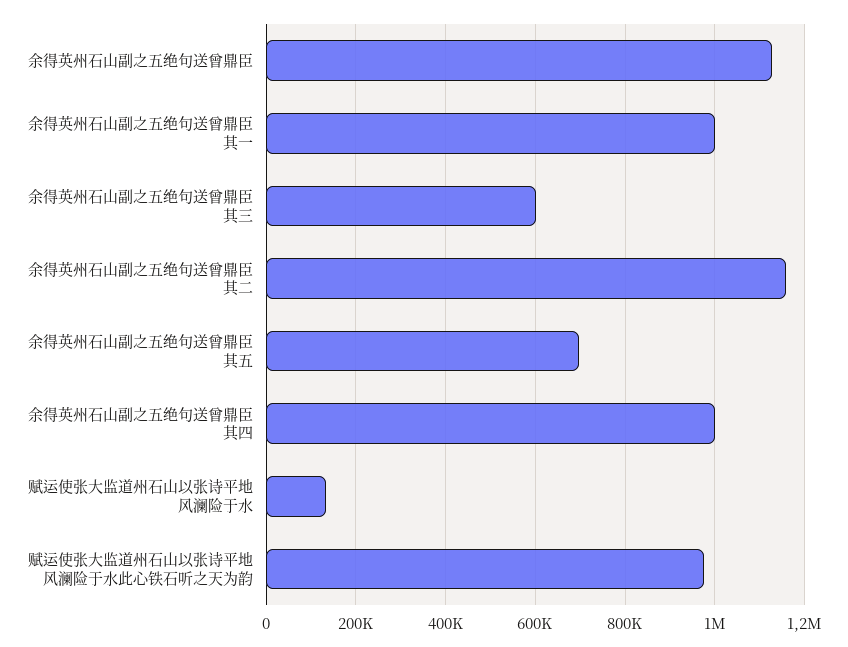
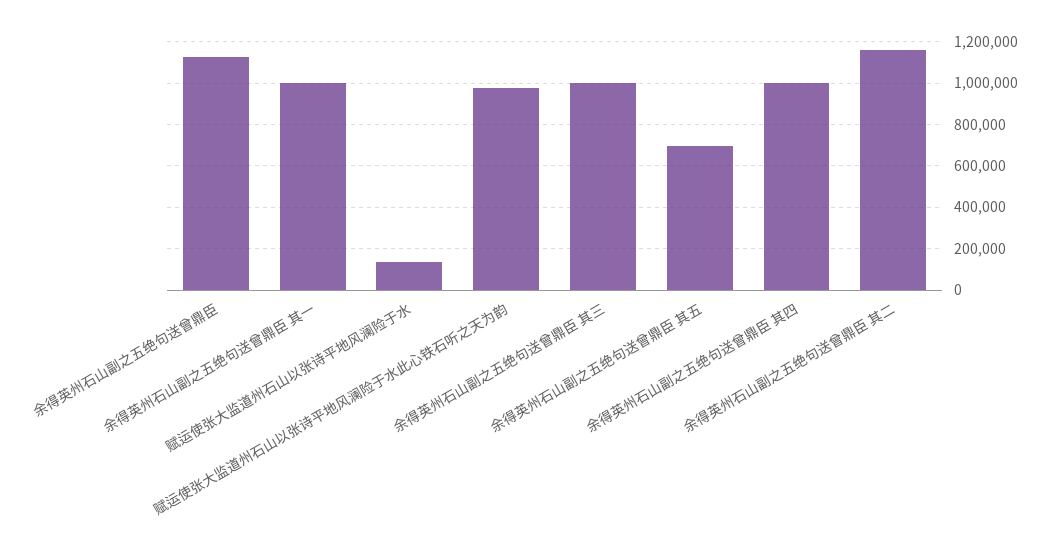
余得英州石山副之五绝句送曾鼎臣 其三: 600000 -> 1000000

